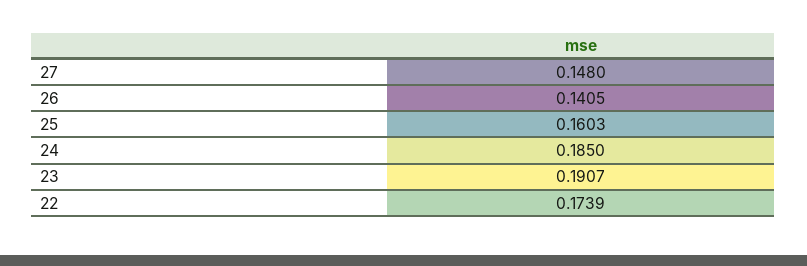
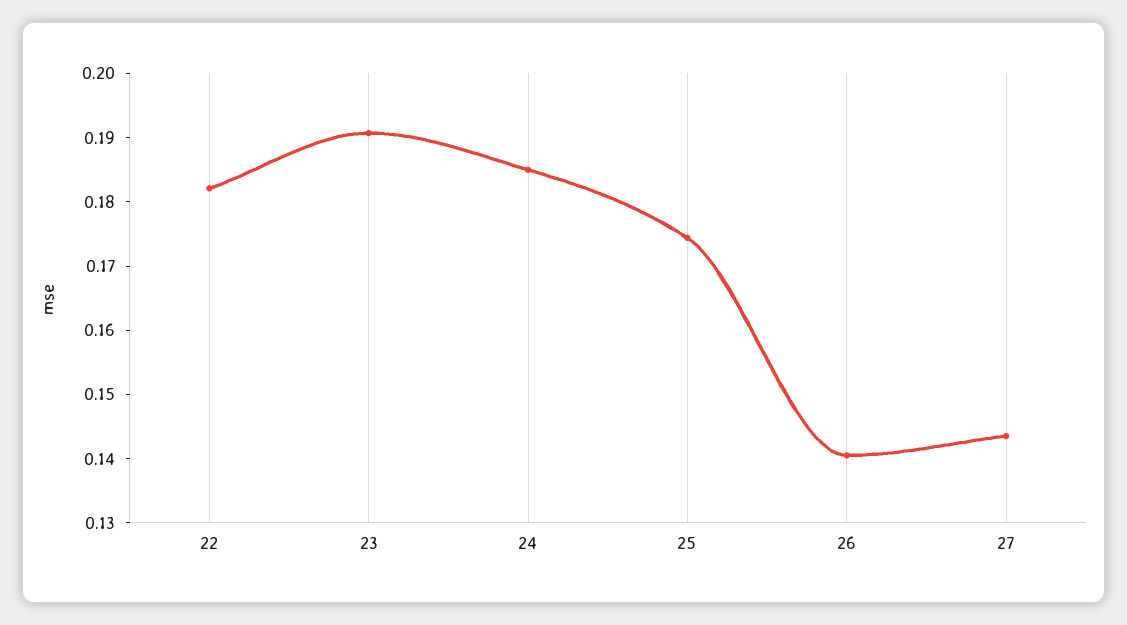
27: 0.148 -> 0.144
25: 0.1603 -> 0.174
22: 0.1739 -> 0.182

